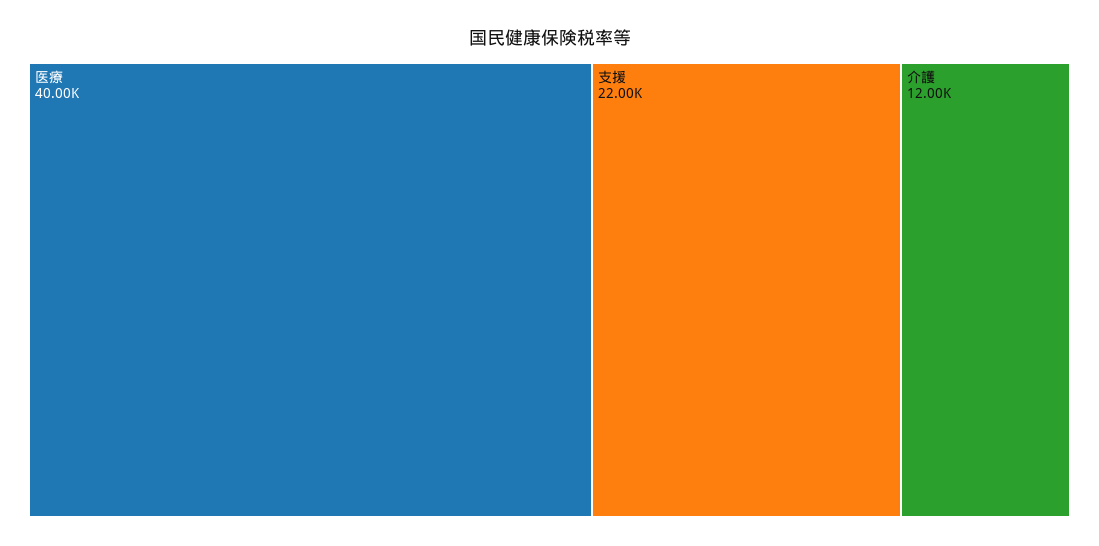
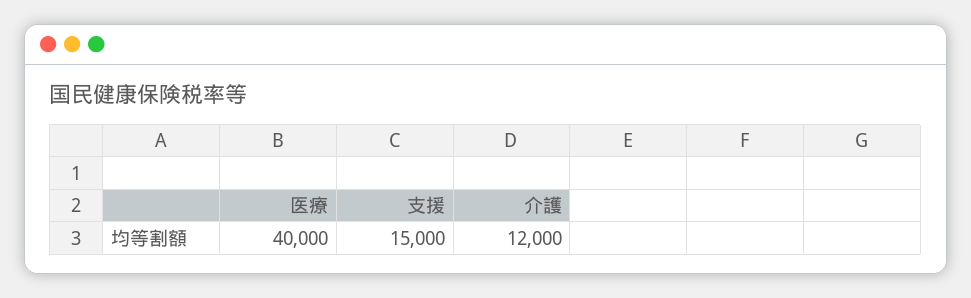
支援: 22000 -> 15000

